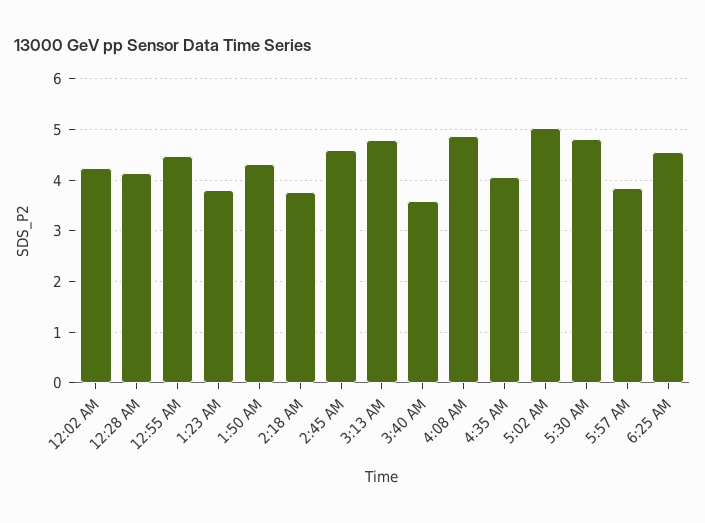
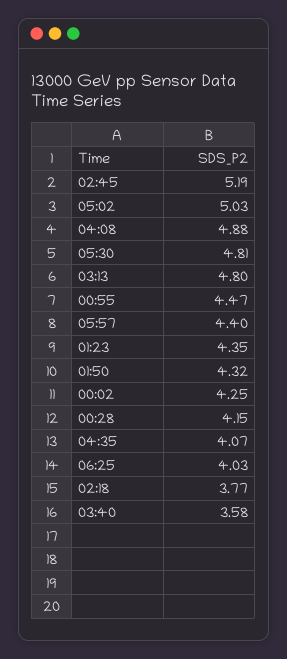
1:23 AM: 3.8 -> 4.35
2:45 AM: 4.6 -> 5.19
5:57 AM: 3.8 -> 4.4
6:25 AM: 4.6 -> 4.03

